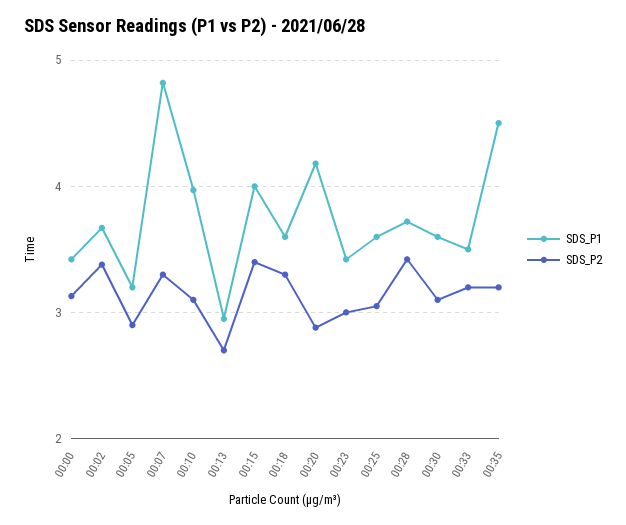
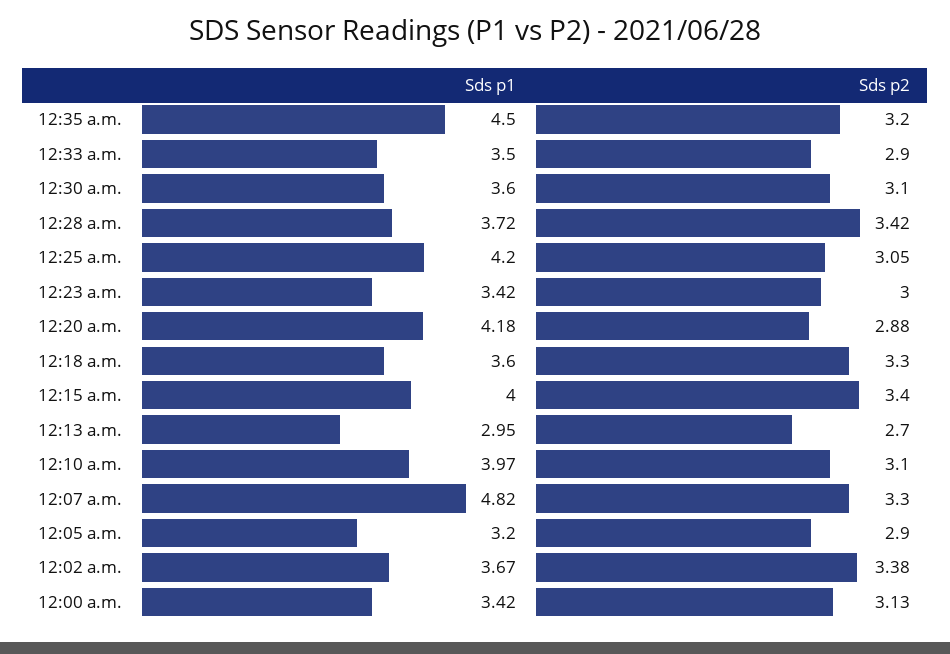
SDS_P1, 00:25: 3.6 -> 4.2
SDS_P2, 00:33: 3.2 -> 2.9

